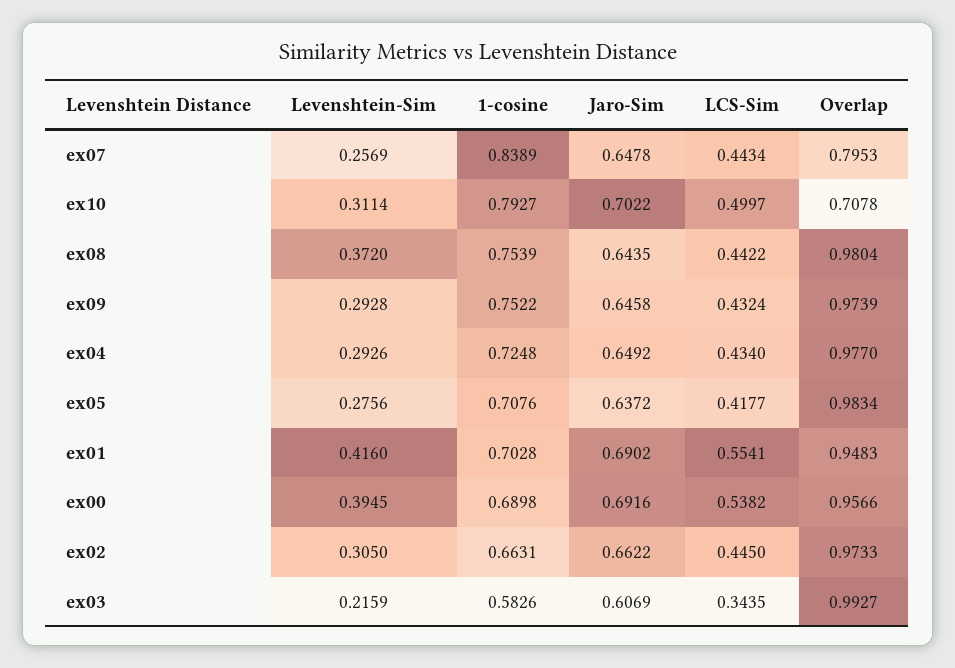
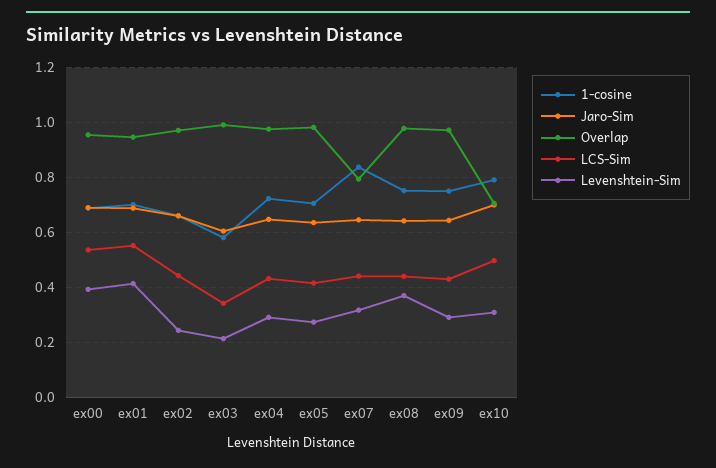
Levenshtein-Sim, ex07: 0.2569 -> 0.325
Levenshtein-Sim, ex02: 0.305 -> 0.25

